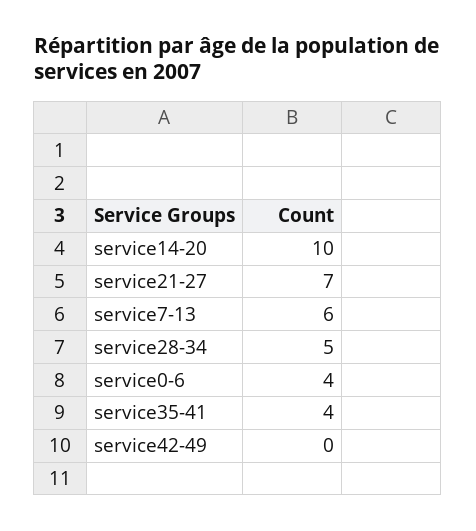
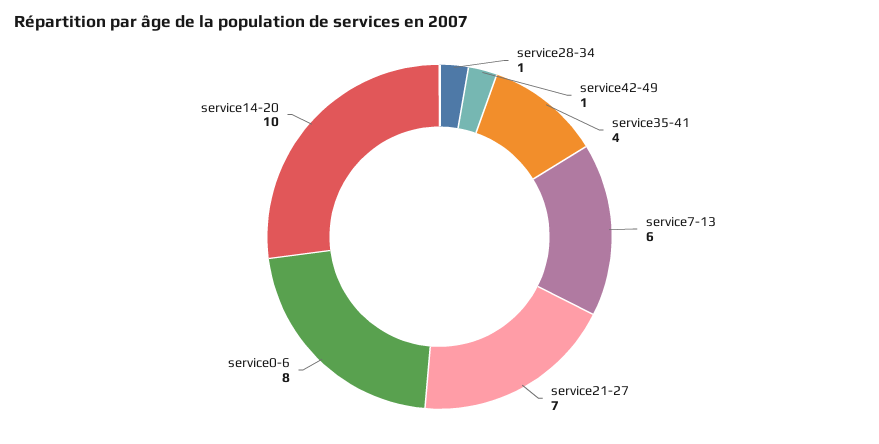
service28-34: 5 -> 1
service0-6: 4 -> 8
service42-49: 0 -> 1

